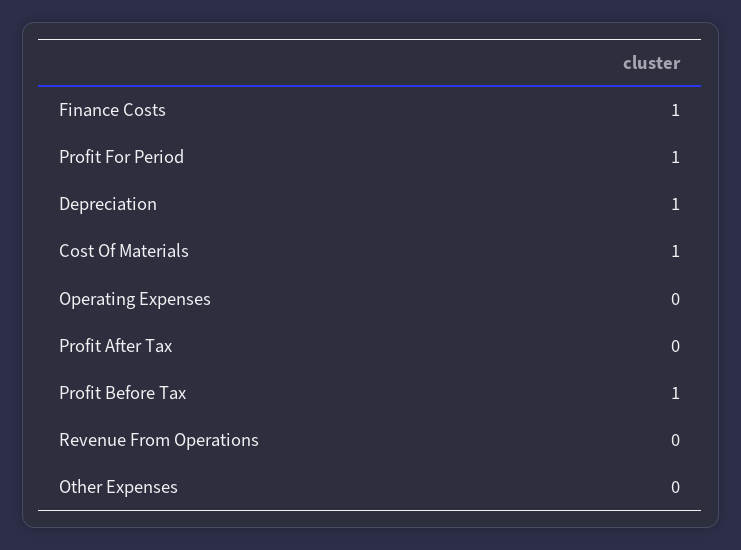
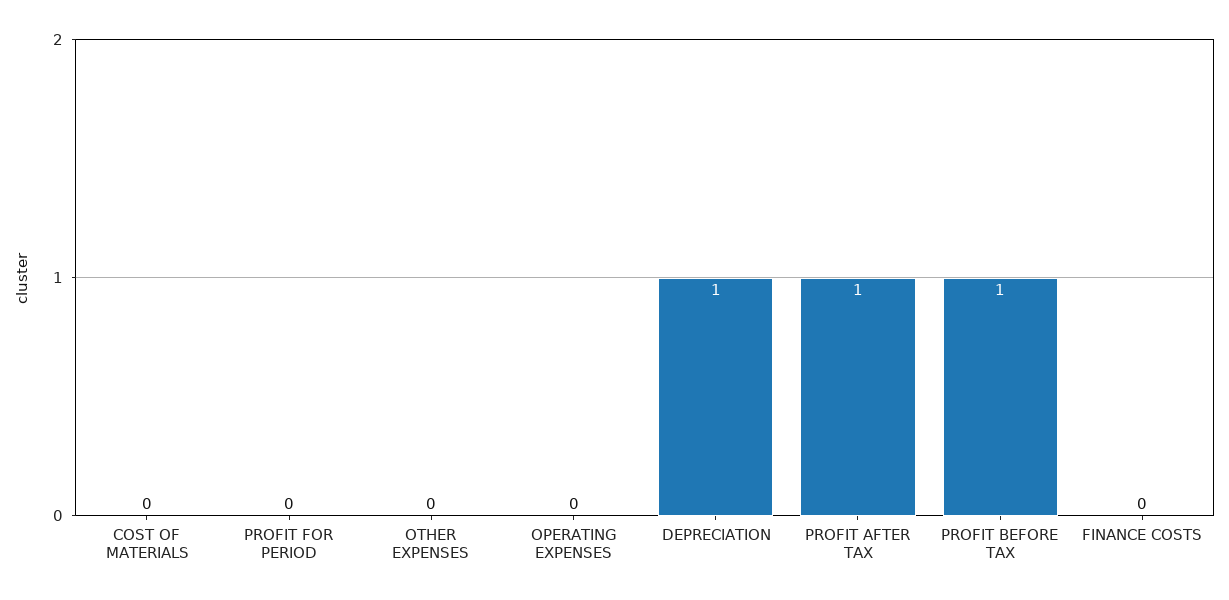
Finance Costs: 1 -> 0
Profit For Period: 1 -> 0
Cost Of Materials: 1 -> 0
Profit After Tax: 0 -> 1
Revenue From Operations: 0 -> none

